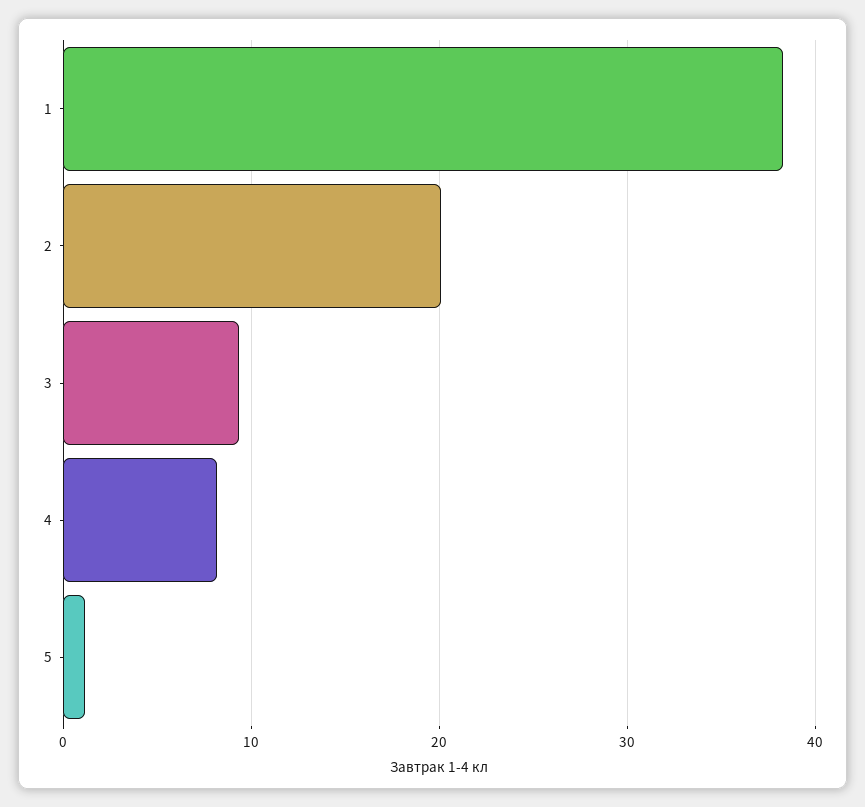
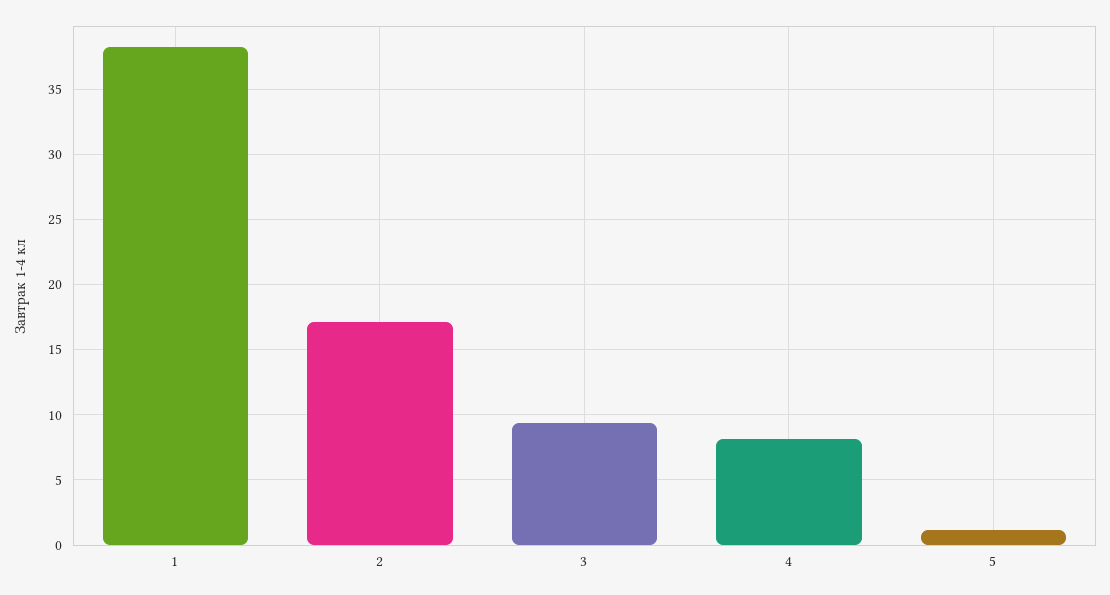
2: 20 -> 17

